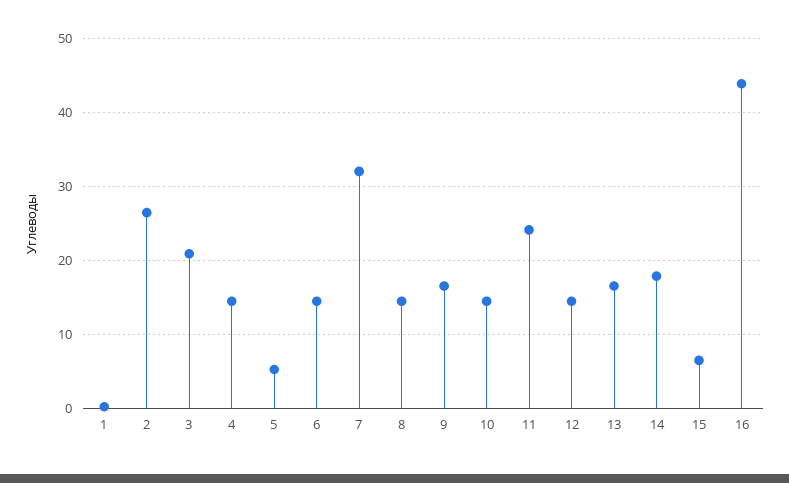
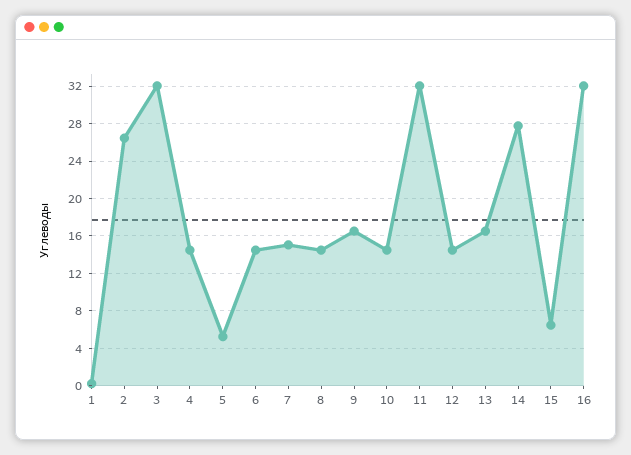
3: 21 -> 32
7: 32 -> 15
11: 24 -> 32
14: 18 -> 28
16: 44 -> 32

